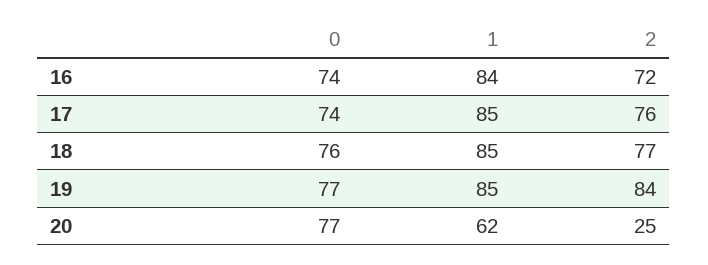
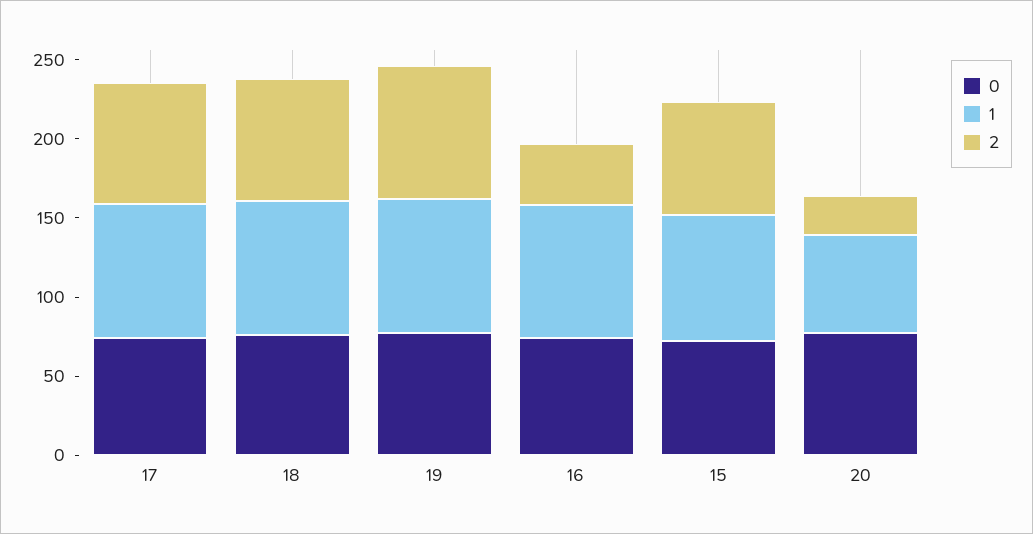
2, 16: 72 -> 40
0, 15: none -> 70
1, 15: none -> 80
2, 15: none -> 70

